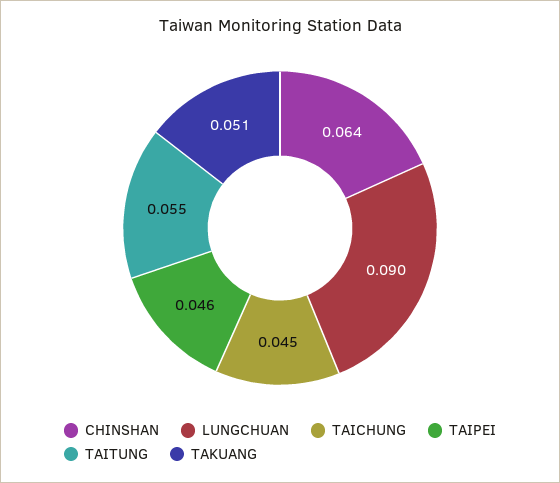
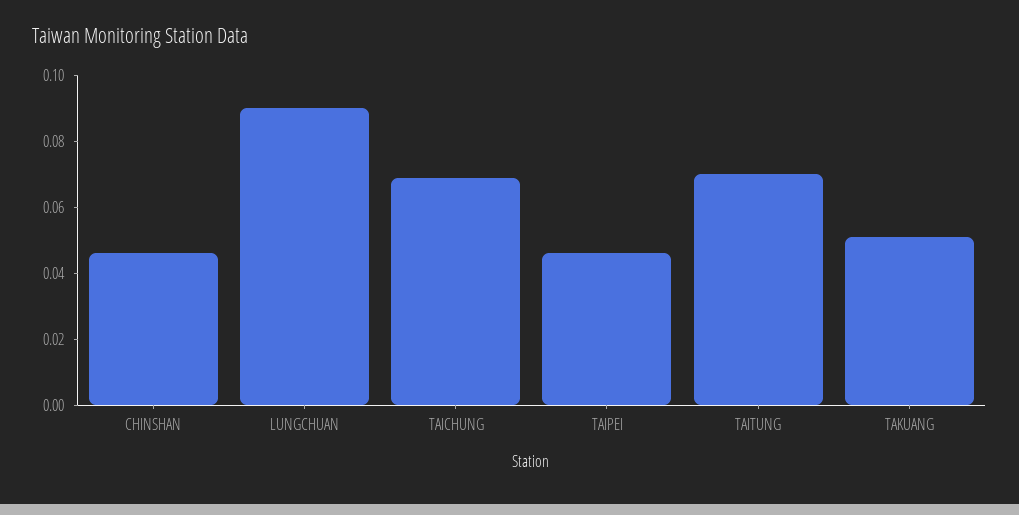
CHINSHAN: 0.064 -> 0.045
TAICHUNG: 0.045 -> 0.07
TAITUNG: 0.055 -> 0.07

